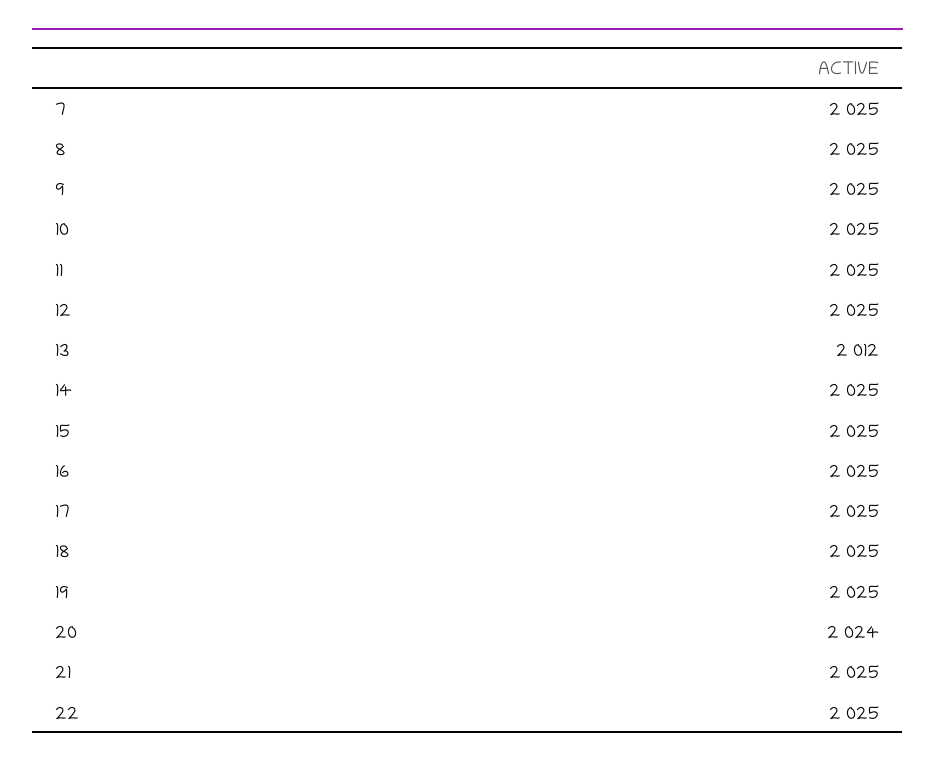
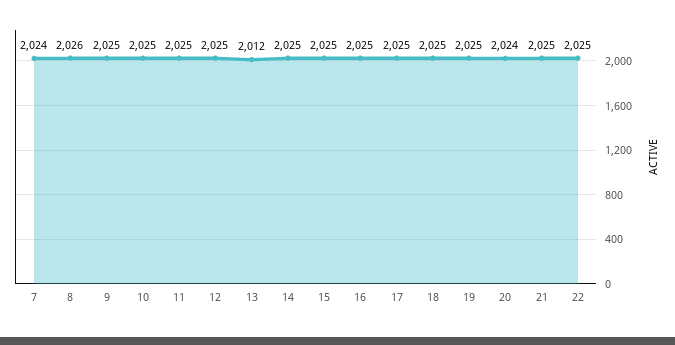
7: 2025 -> 2024
8: 2025 -> 2026

